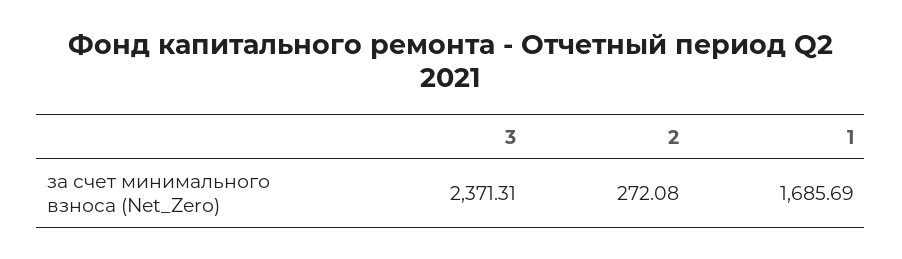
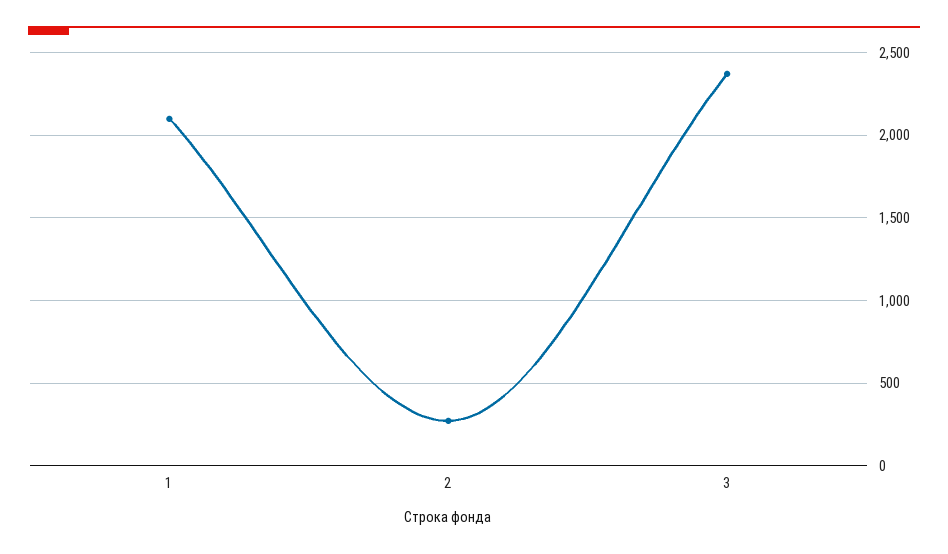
1: 1685.69 -> 2100

